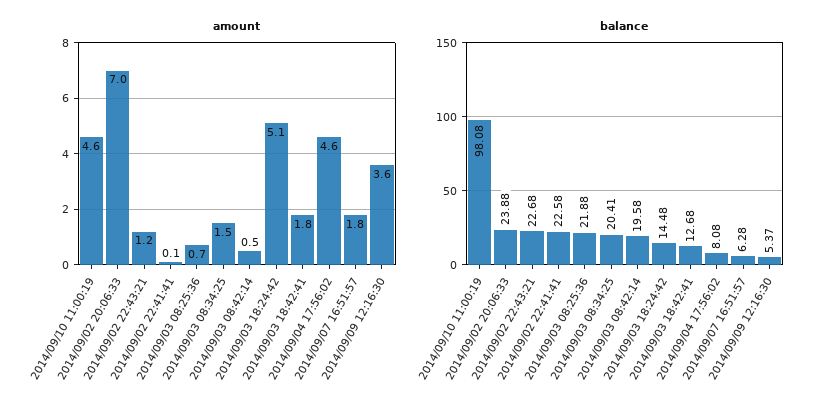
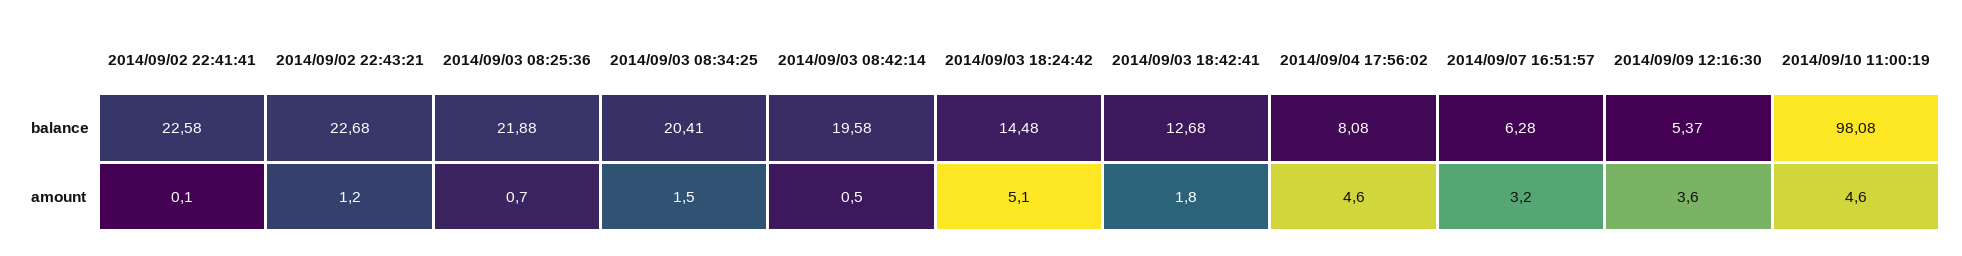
amount, 2014/09/02 20:06:33: 7 -> none
amount, 2014/09/07 16:51:57: 1.8 -> 3.2
balance, 2014/09/02 20:06:33: 23.88 -> none

